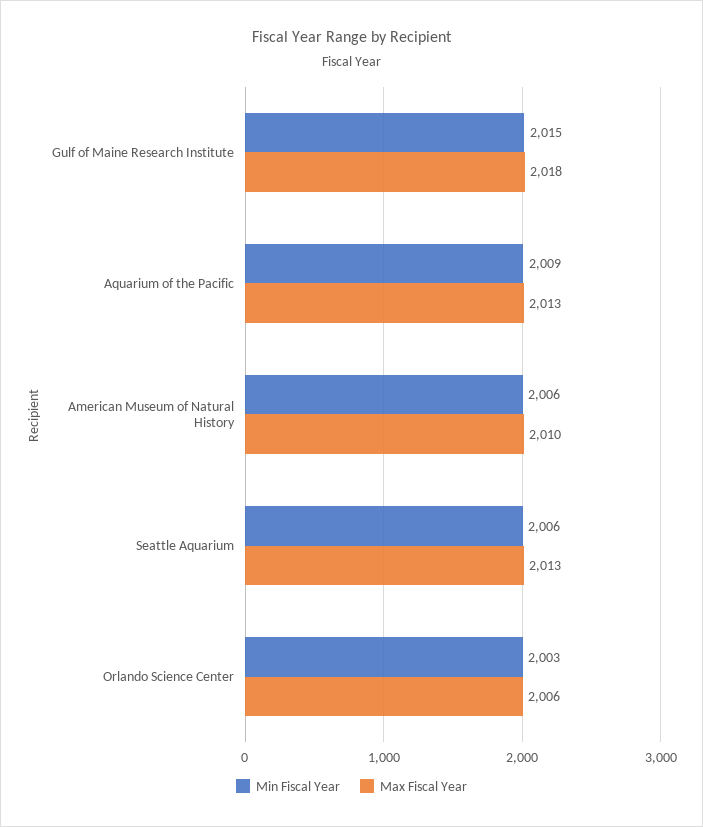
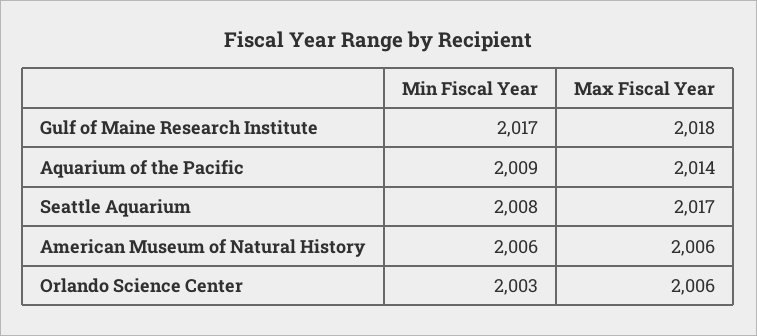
Min Fiscal Year, Gulf of Maine Research Institute: 2015 -> 2017
Max Fiscal Year, Aquarium of the Pacific: 2013 -> 2014
Max Fiscal Year, American Museum of Natural History: 2010 -> 2006
Min Fiscal Year, Seattle Aquarium: 2006 -> 2008
Max Fiscal Year, Seattle Aquarium: 2013 -> 2017

